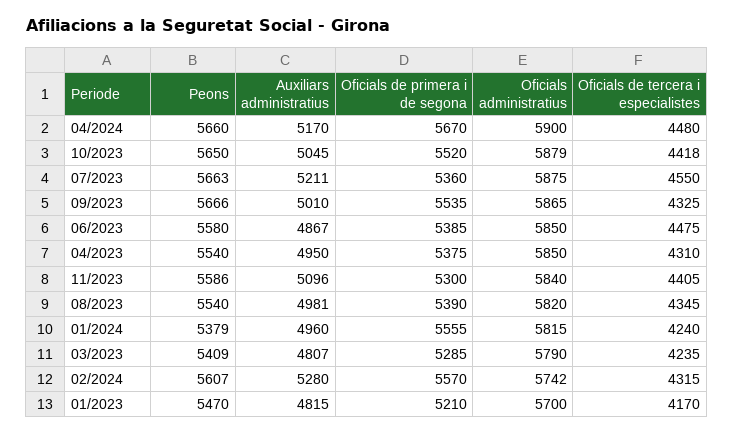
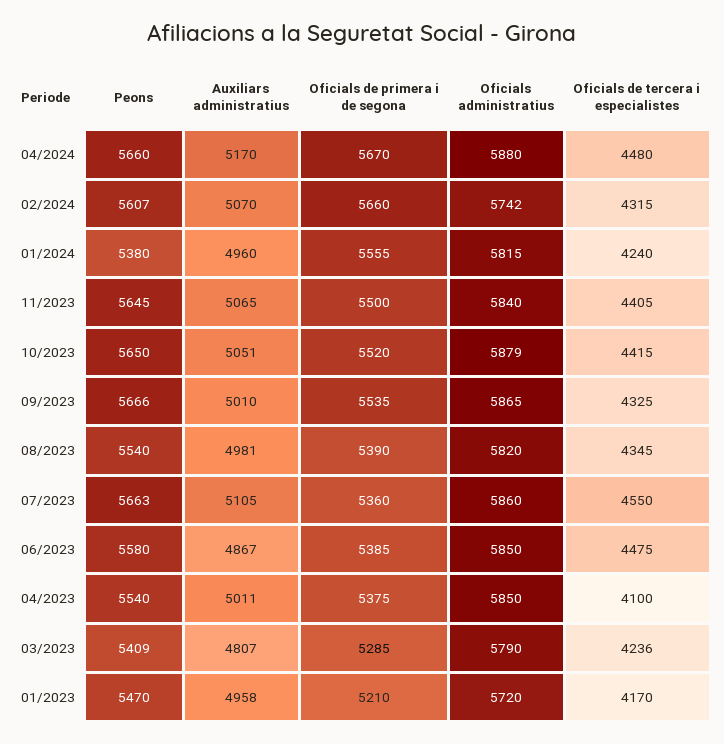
Oficials administratius, 04/2024: 5900 -> 5880
Auxiliars administratius, 10/2023: 5045 -> 5051
Oficials de tercera i especialistes, 10/2023: 4418 -> 4415
Auxiliars administratius, 07/2023: 5211 -> 5105
Oficials administratius, 07/2023: 5875 -> 5860
Auxiliars administratius, 04/2023: 4950 -> 5011
Oficials de tercera i especialistes, 04/2023: 4310 -> 4100
Peons, 11/2023: 5586 -> 5645
Auxiliars administratius, 11/2023: 5096 -> 5065
Oficials de primera i de segona, 11/2023: 5300 -> 5500
Peons, 01/2024: 5379 -> 5380
Oficials de tercera i especialistes, 03/2023: 4235 -> 4236
Auxiliars administratius, 02/2024: 5280 -> 5070
Oficials de primera i de segona, 02/2024: 5570 -> 5660
Auxiliars administratius, 01/2023: 4815 -> 4958
Oficials administratius, 01/2023: 5700 -> 5720

